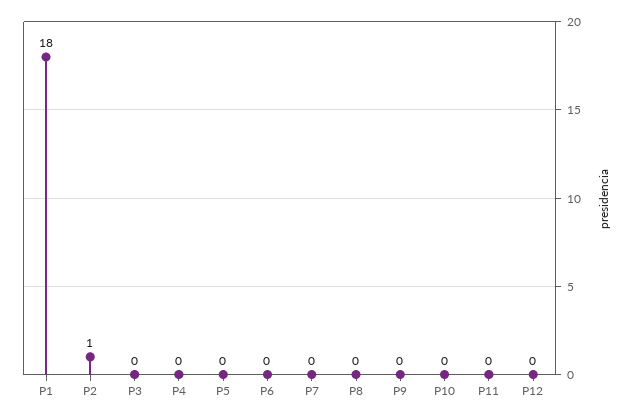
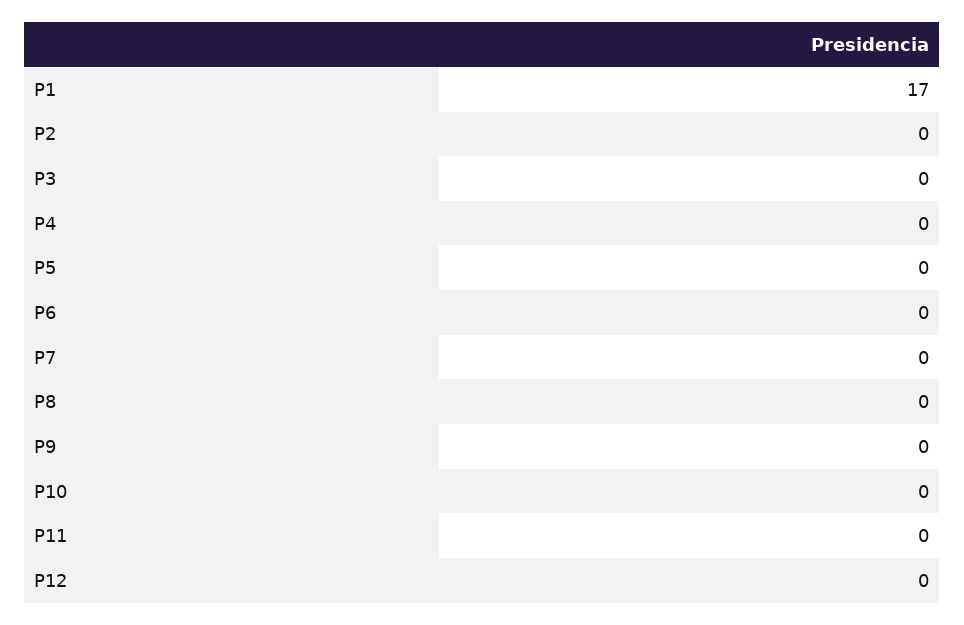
P1: 18 -> 17
P2: 1 -> 0

